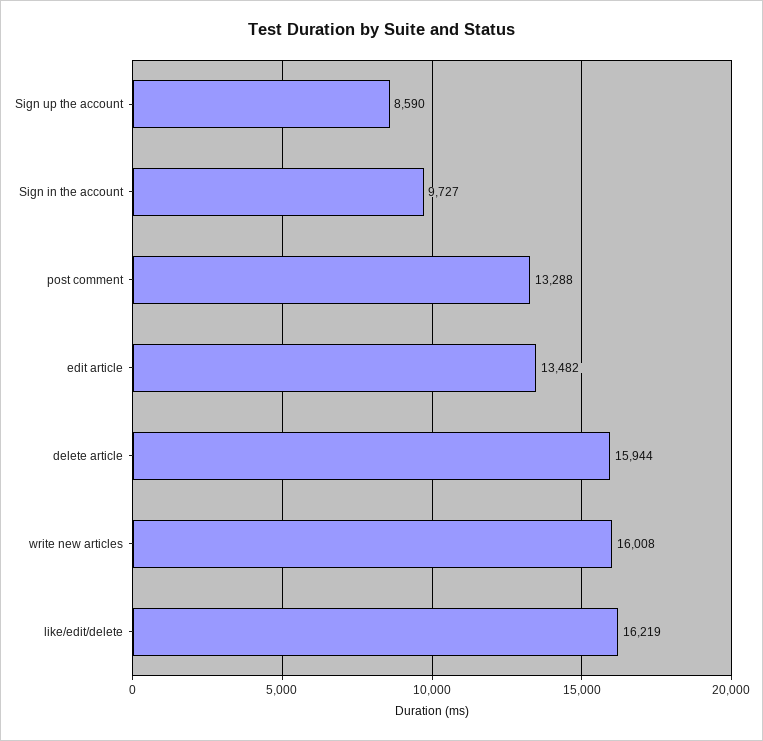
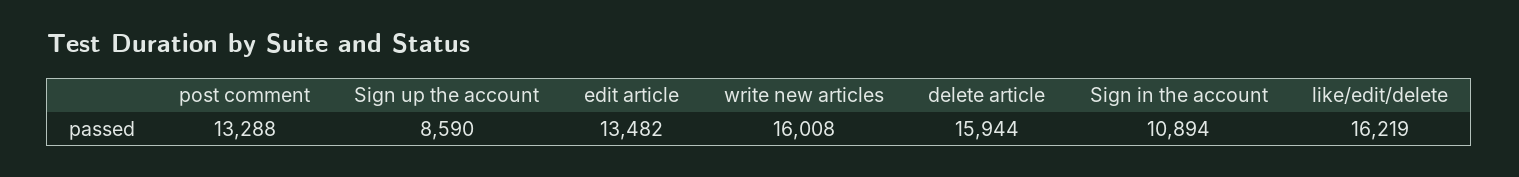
Sign in the account: 9727 -> 10894

